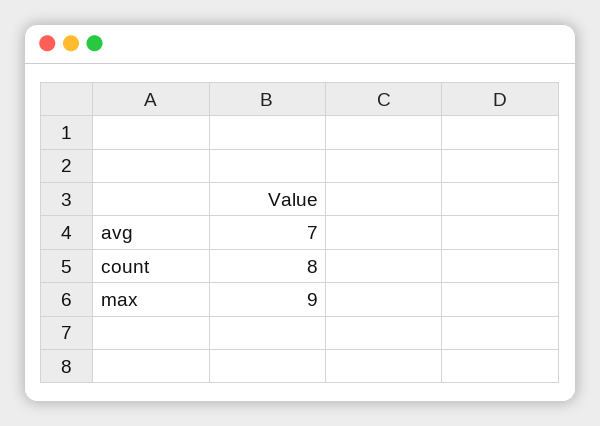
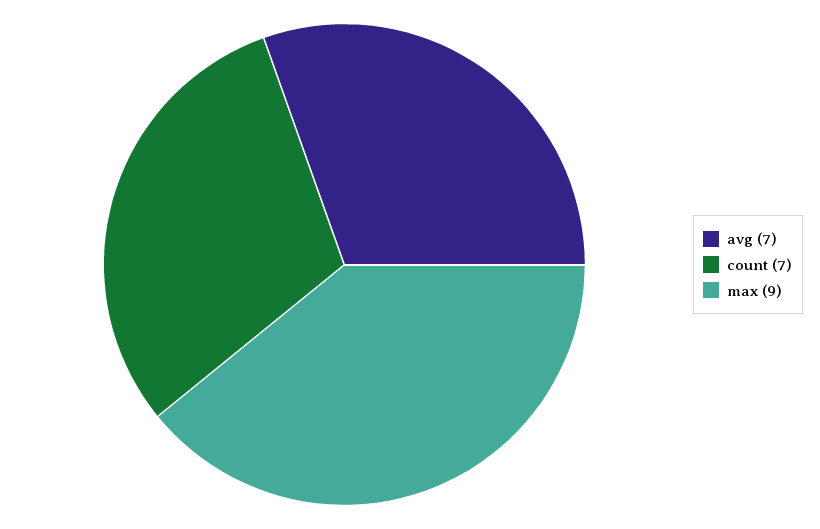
count: 8 -> 7

